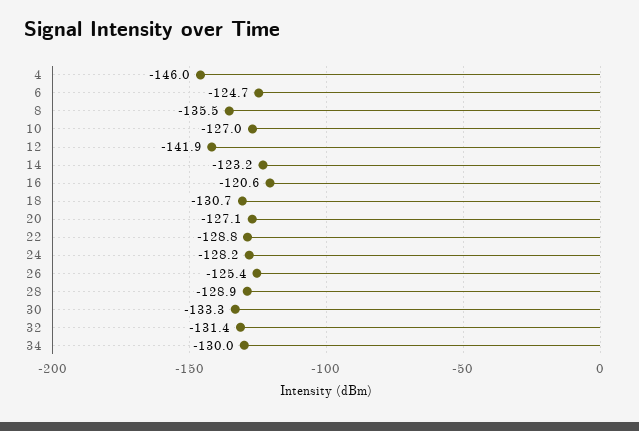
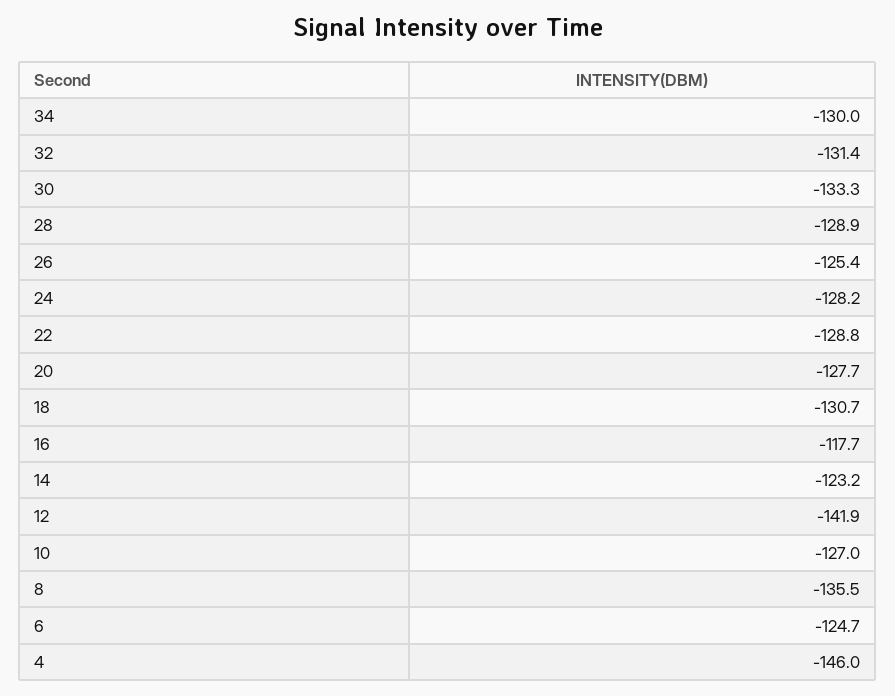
16: -120.6 -> -117.7
20: -127.1 -> -127.7

